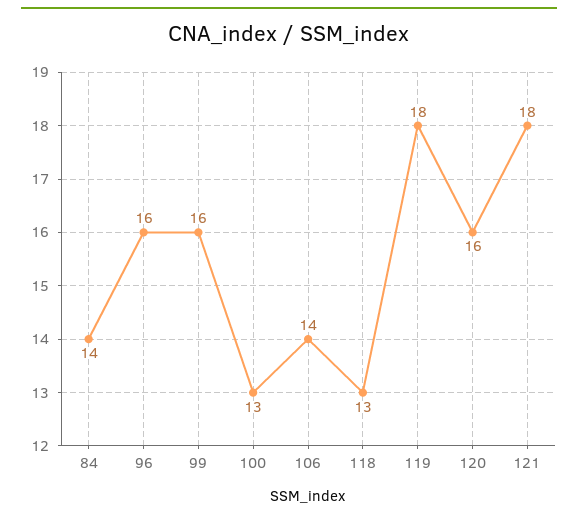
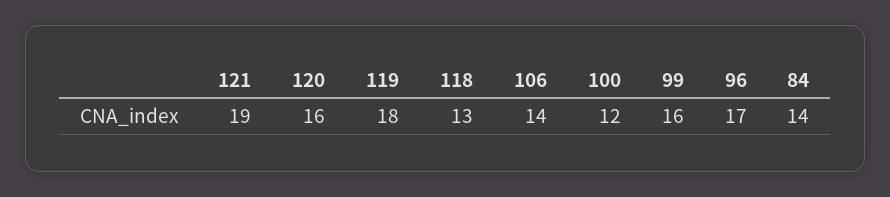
96: 16 -> 17
100: 13 -> 12
121: 18 -> 19

